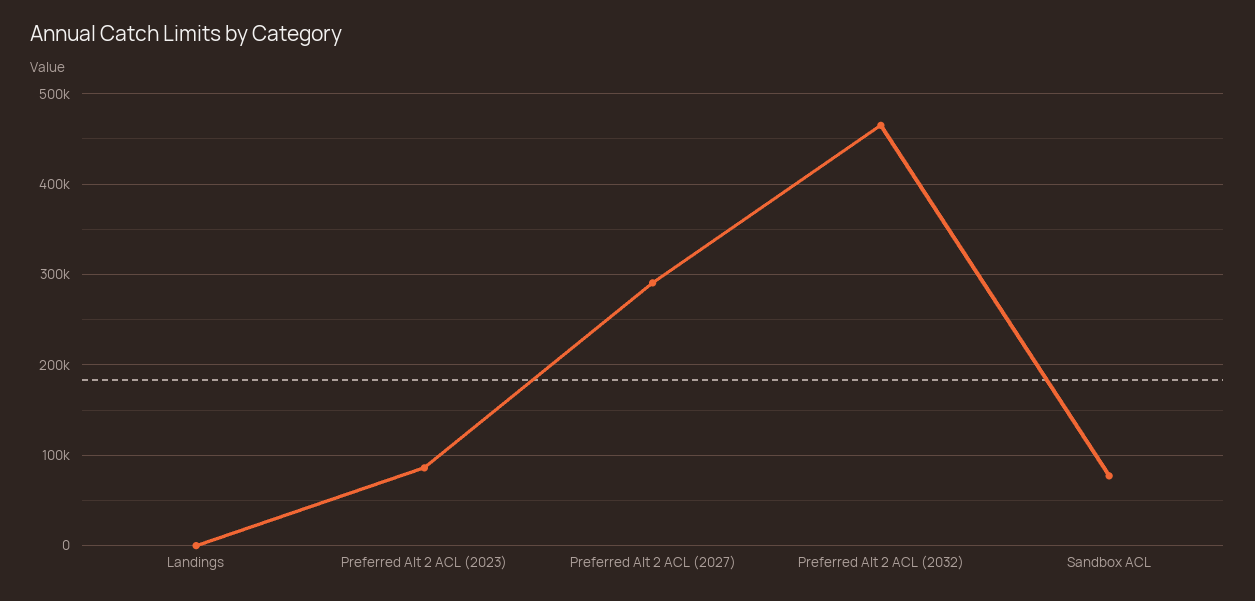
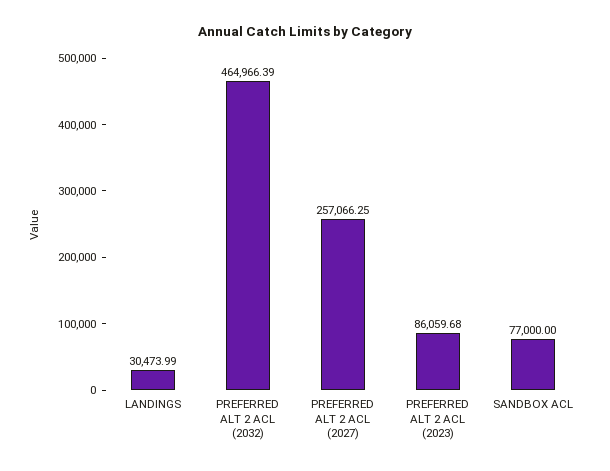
Landings: 0 -> 30473.99
Preferred Alt 2 ACL (2027): 290000 -> 257066.25

